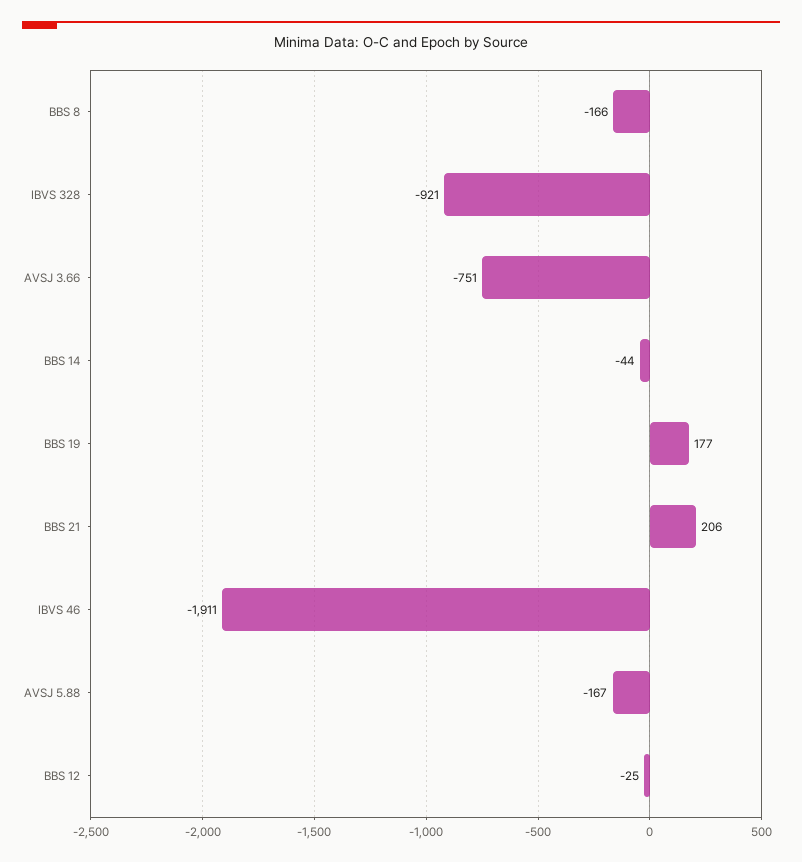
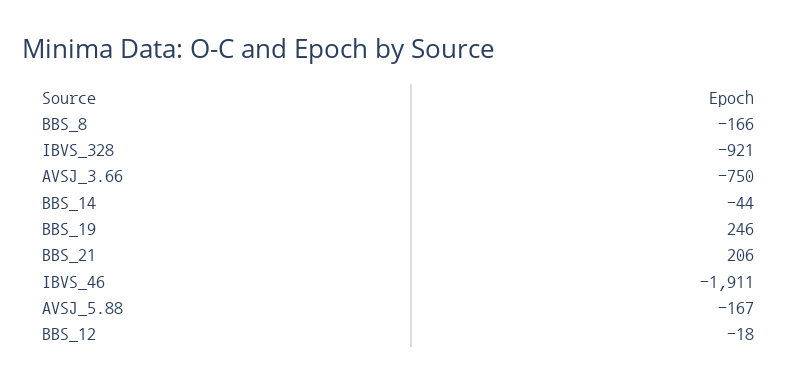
AVSJ 3.66: -751 -> -750
BBS 19: 177 -> 246
BBS 12: -25 -> -18

